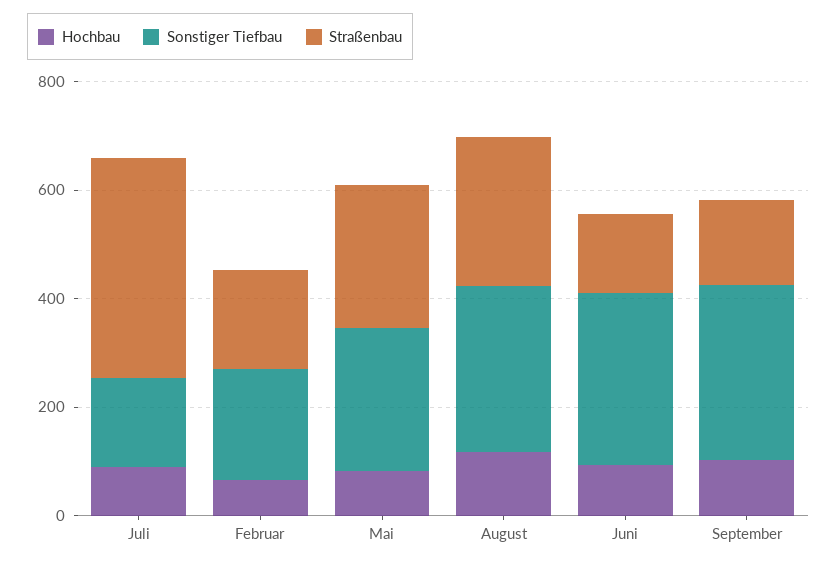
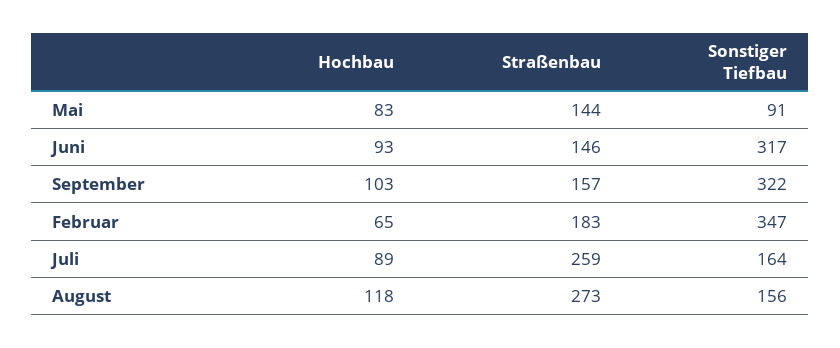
Straßenbau, Juli: 400 -> 259
Sonstiger Tiefbau, Februar: 200 -> 347
Sonstiger Tiefbau, Mai: 250 -> 91
Straßenbau, Mai: 250 -> 144
Sonstiger Tiefbau, August: 300 -> 156

